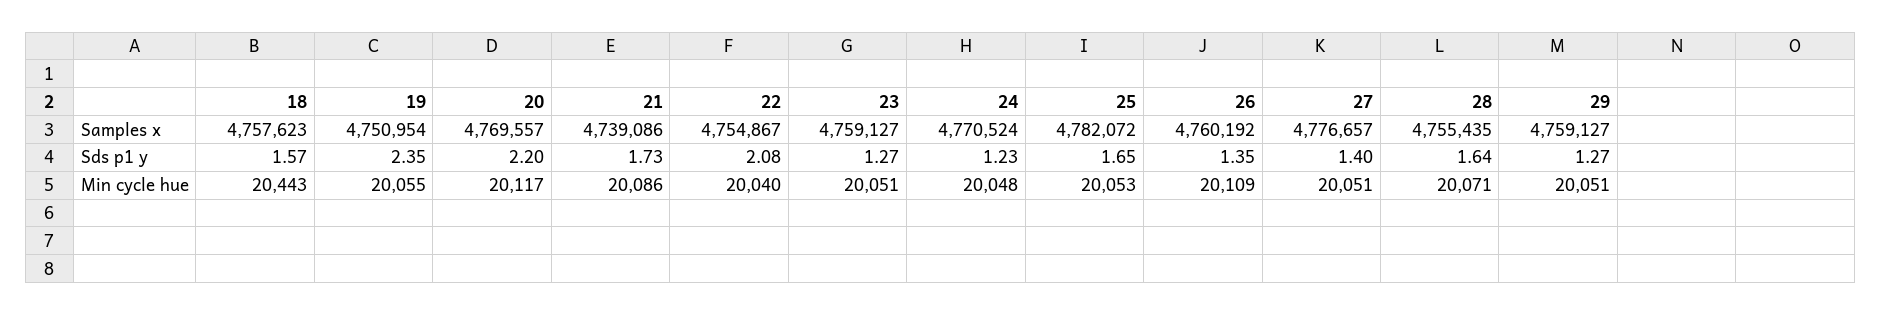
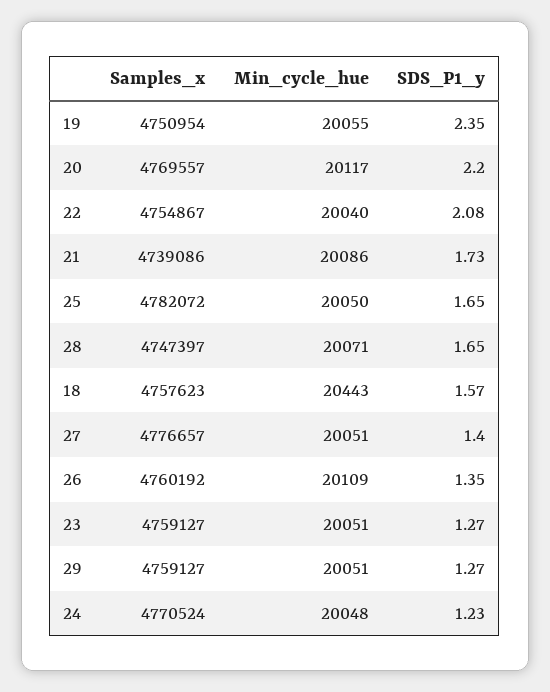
28, Samples x: 4755435 -> 4747397
28, Sds p1 y: 1.64 -> 1.65
25, Min cycle hue: 20053 -> 20050

